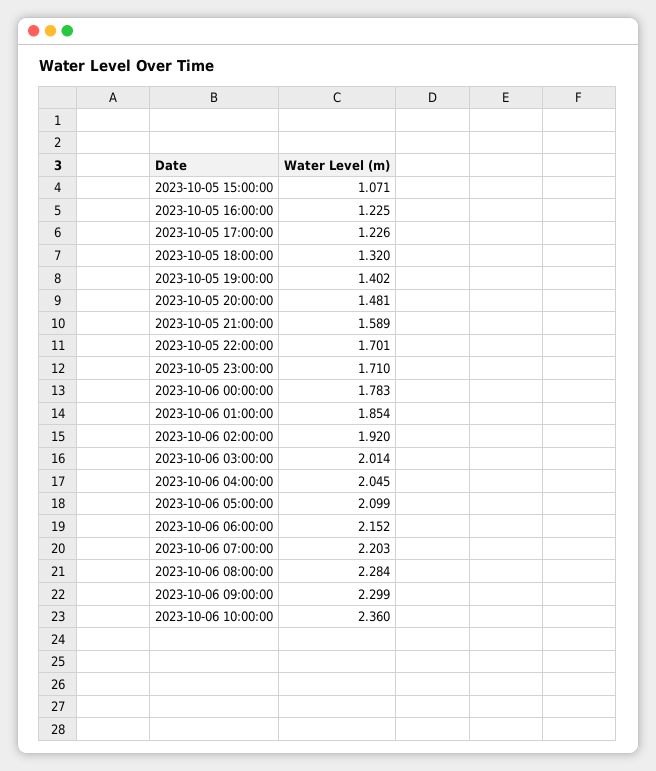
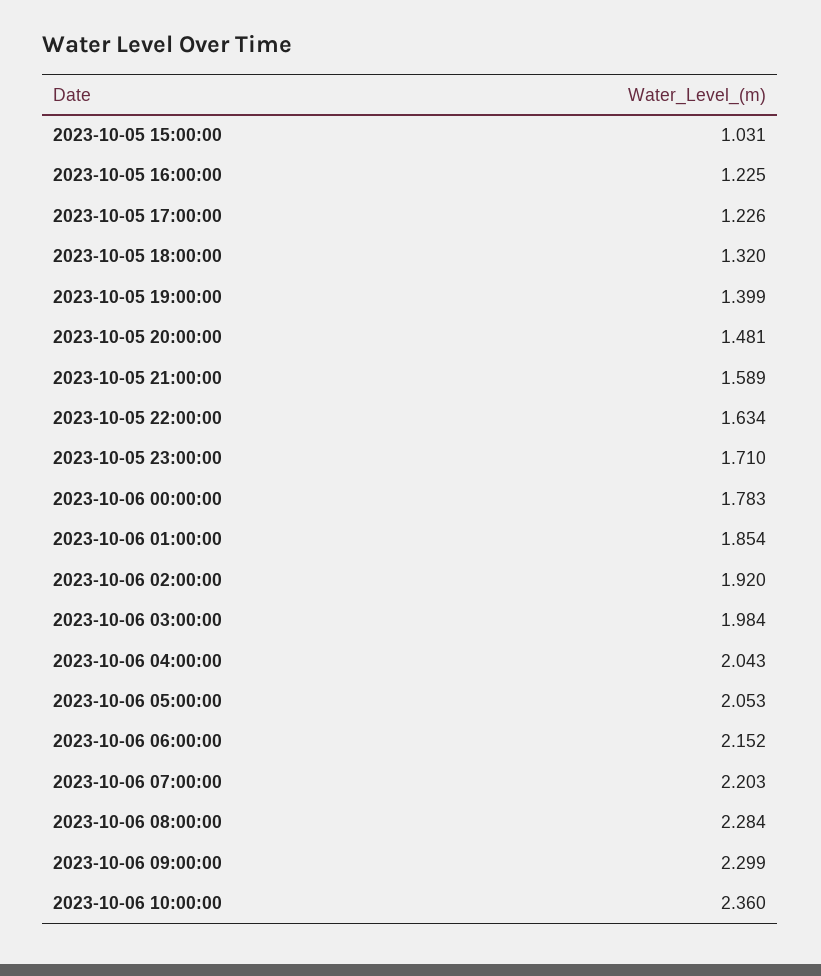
2023-10-05 15:00:00: 1.071 -> 1.031
2023-10-05 19:00:00: 1.402 -> 1.399
2023-10-05 22:00:00: 1.701 -> 1.634
2023-10-06 03:00:00: 2.014 -> 1.984
2023-10-06 04:00:00: 2.045 -> 2.043
2023-10-06 05:00:00: 2.099 -> 2.053

